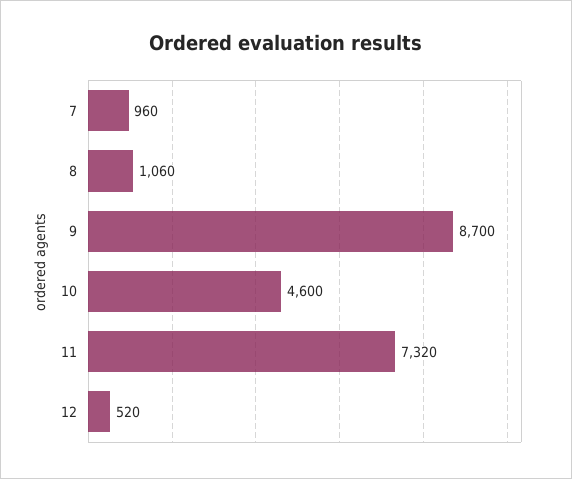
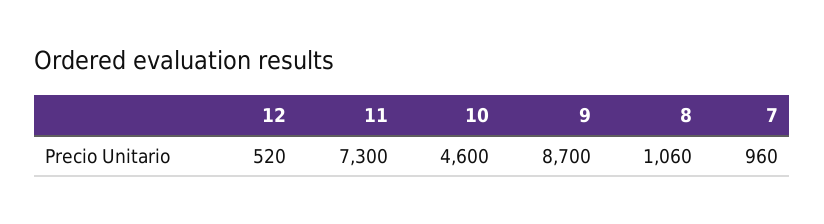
11: 7320 -> 7300

